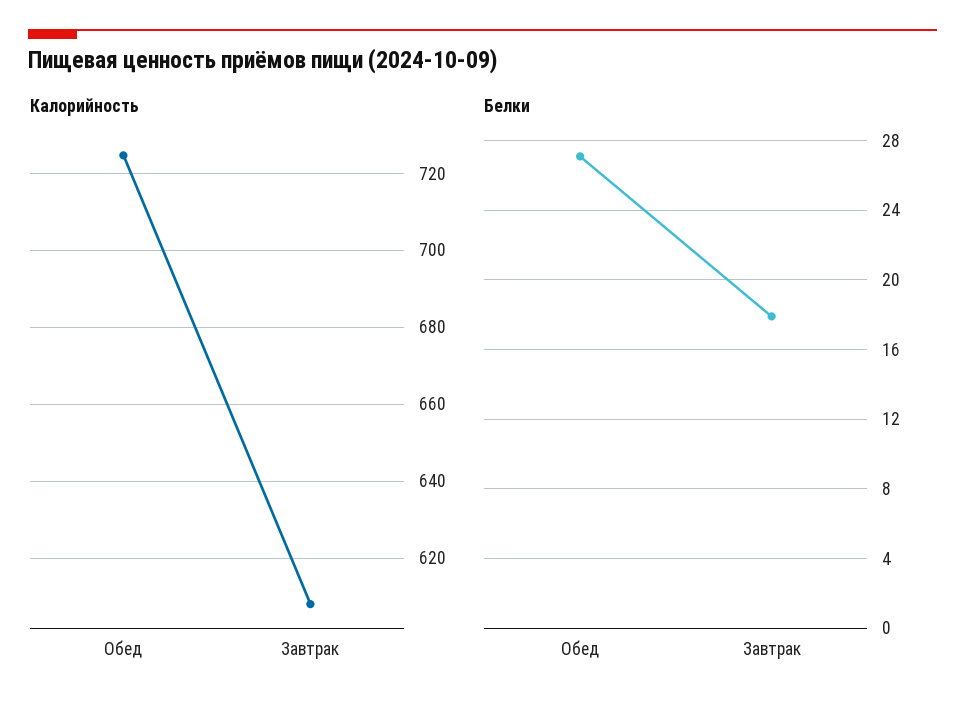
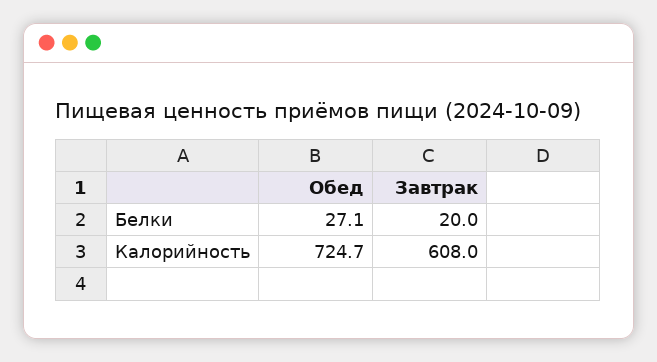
Белки, Завтрак: 18 -> 20

